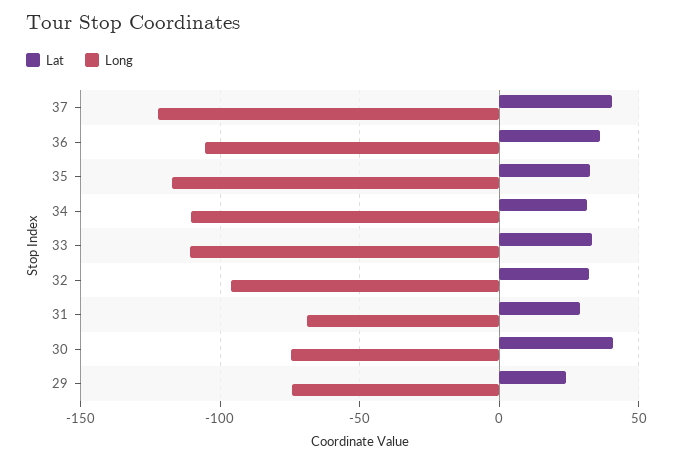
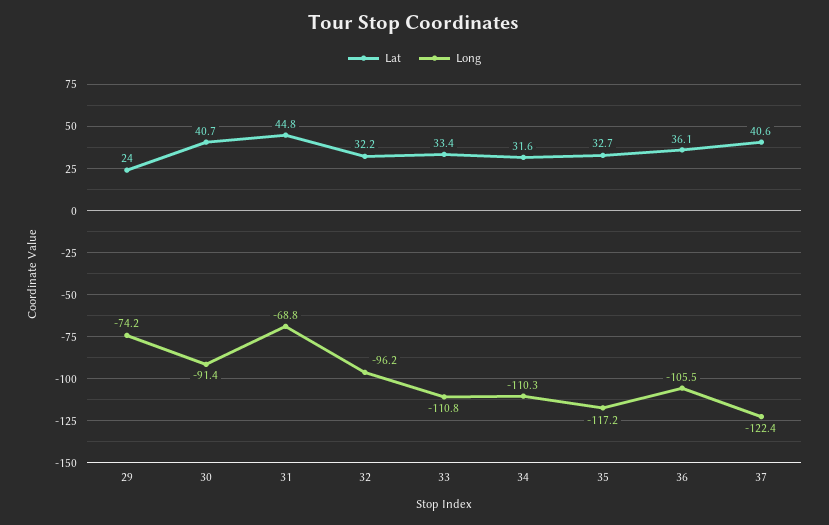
Lat, 31: 30 -> 44.8
Long, 30: -75 -> -91.4

